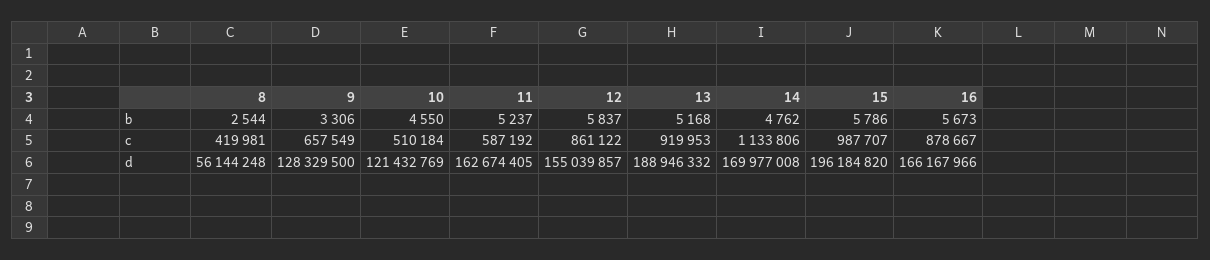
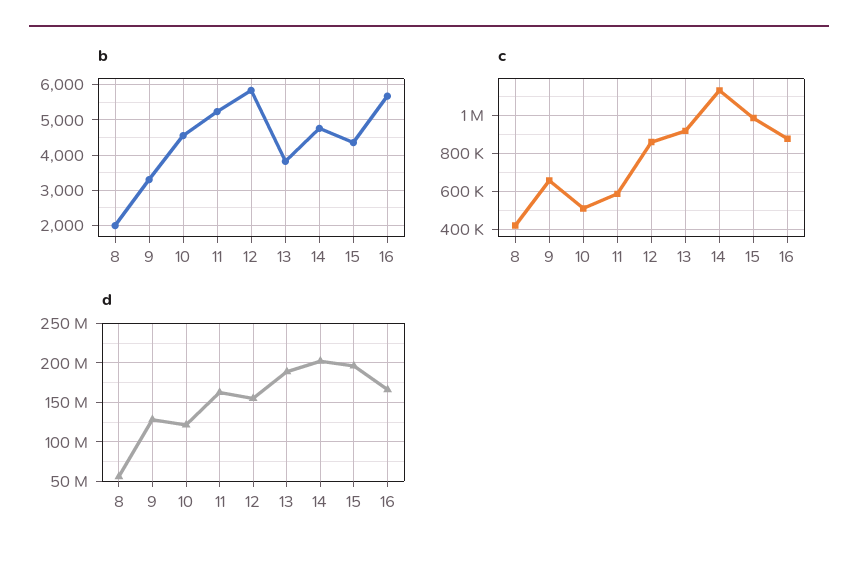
b, 8: 2544 -> 2000
b, 13: 5168 -> 3800
b, 15: 5786 -> 4400
d, 14: 169977008 -> 200000000

